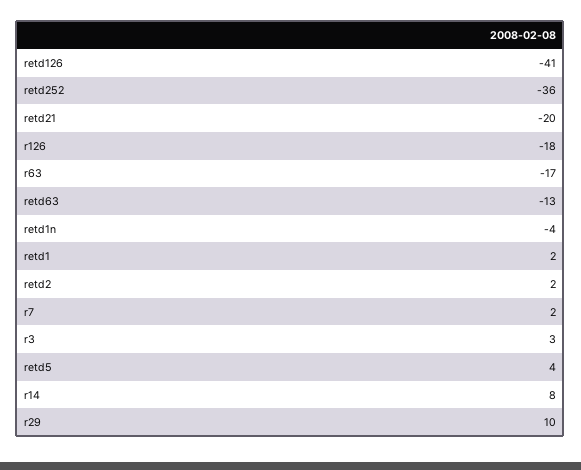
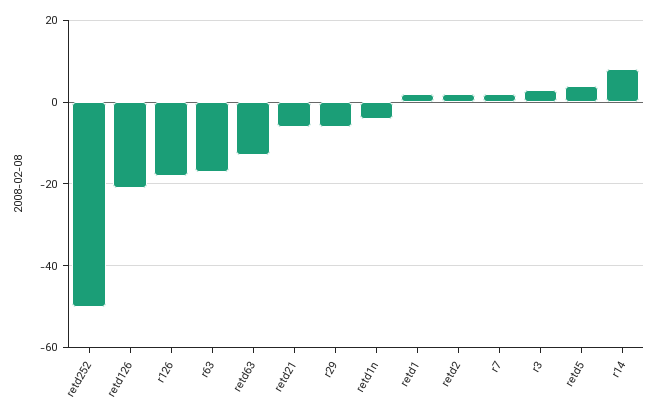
retd126: -41 -> -20
retd252: -36 -> -50
retd21: -20 -> -5
r29: 10 -> -5

